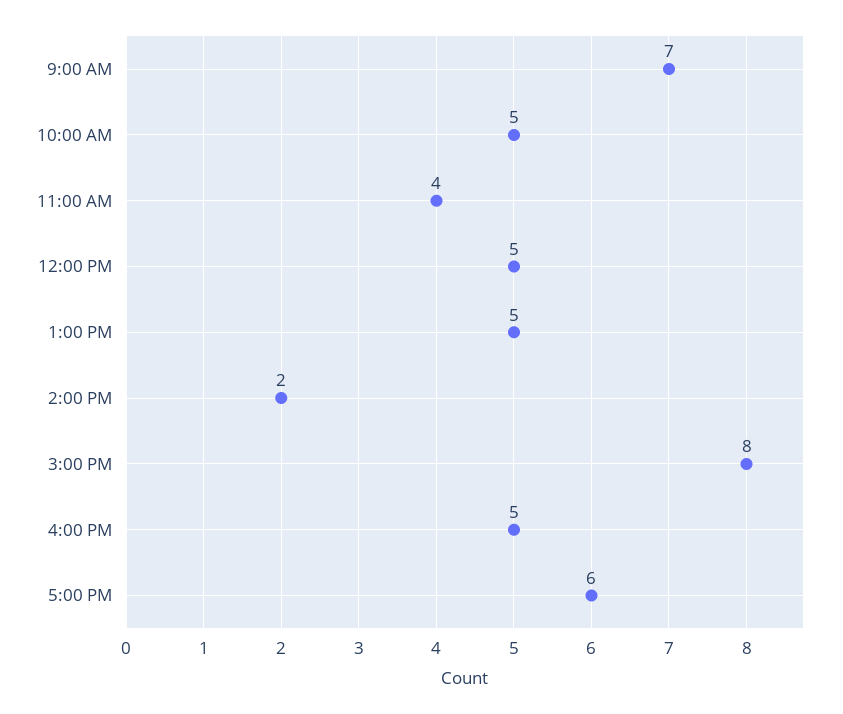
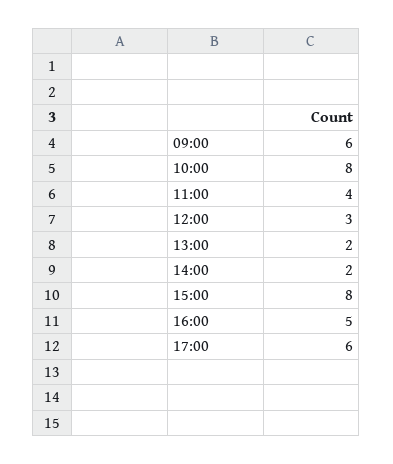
9:00 AM: 7 -> 6
10:00 AM: 5 -> 8
12:00 PM: 5 -> 3
1:00 PM: 5 -> 2

